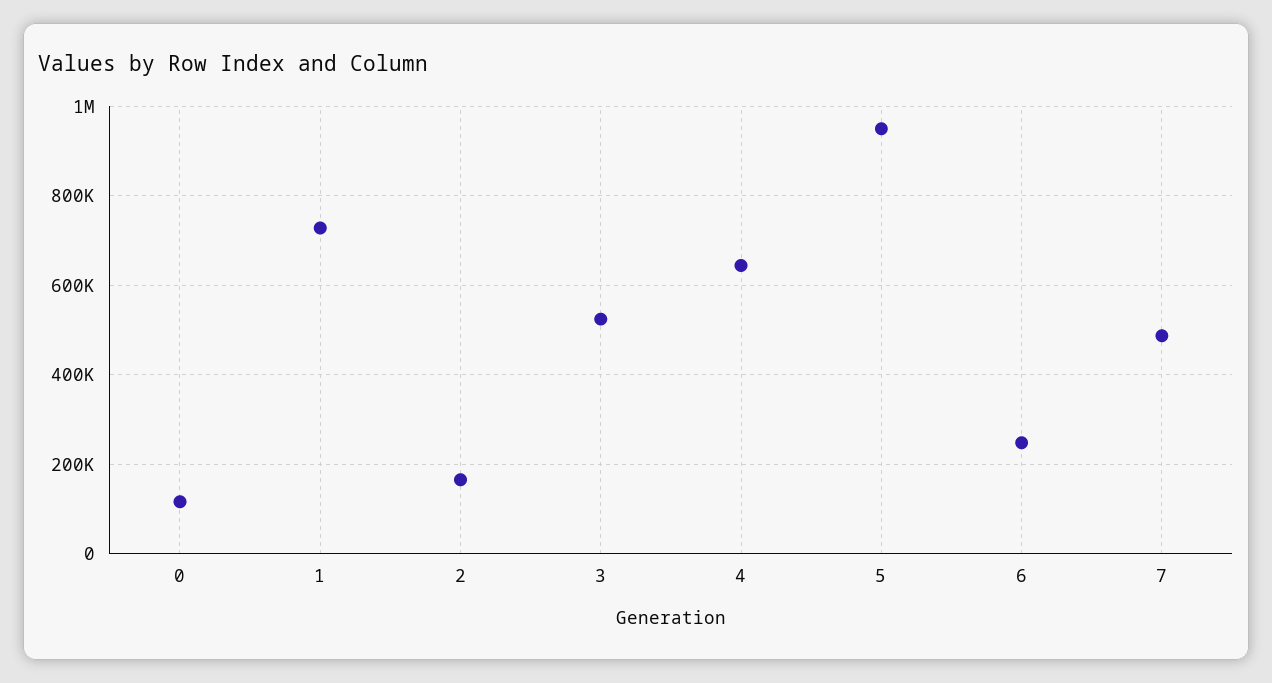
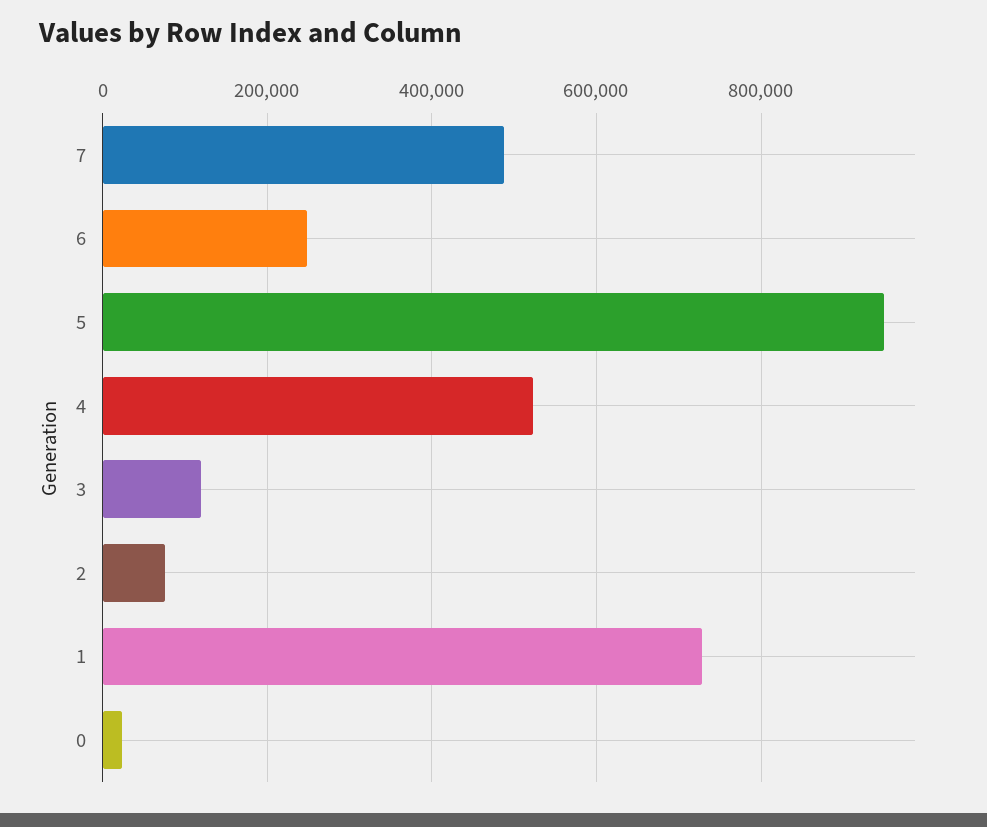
0: 120000 -> 20000
2: 160000 -> 80000
3: 520000 -> 120000
4: 640000 -> 520000

